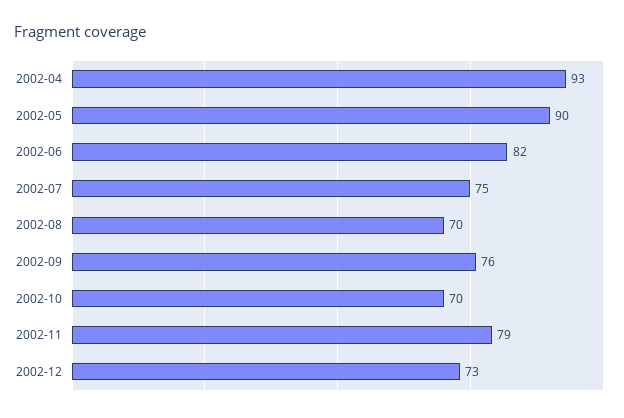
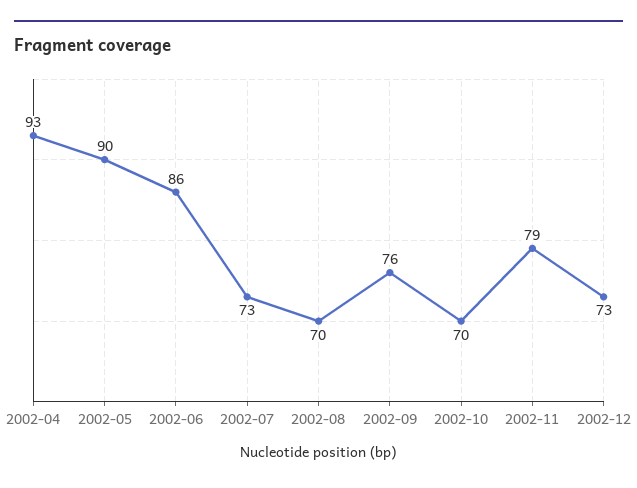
2002-06: 82 -> 86
2002-07: 75 -> 73

